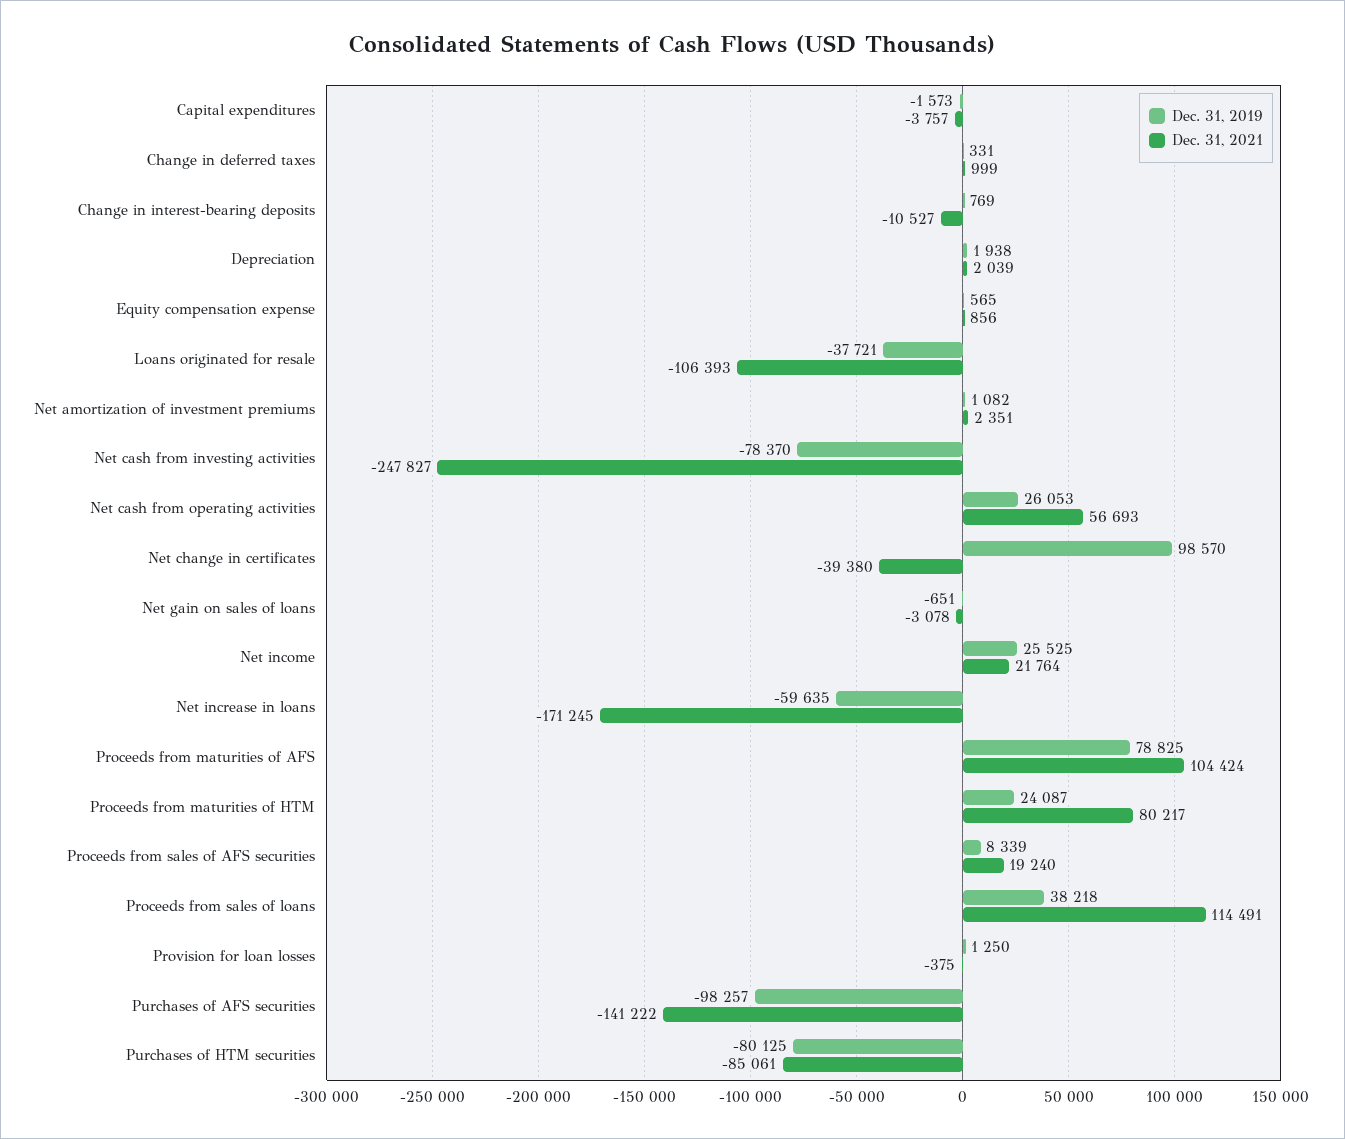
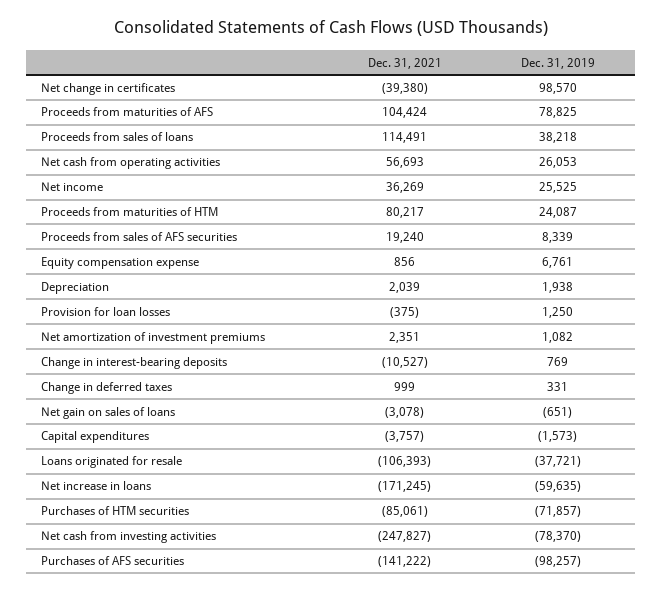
Dec. 31, 2019, Equity compensation expense: 565 -> 6761
Dec. 31, 2021, Net income: 21764 -> 36269
Dec. 31, 2019, Purchases of HTM securities: -80125 -> -71857

